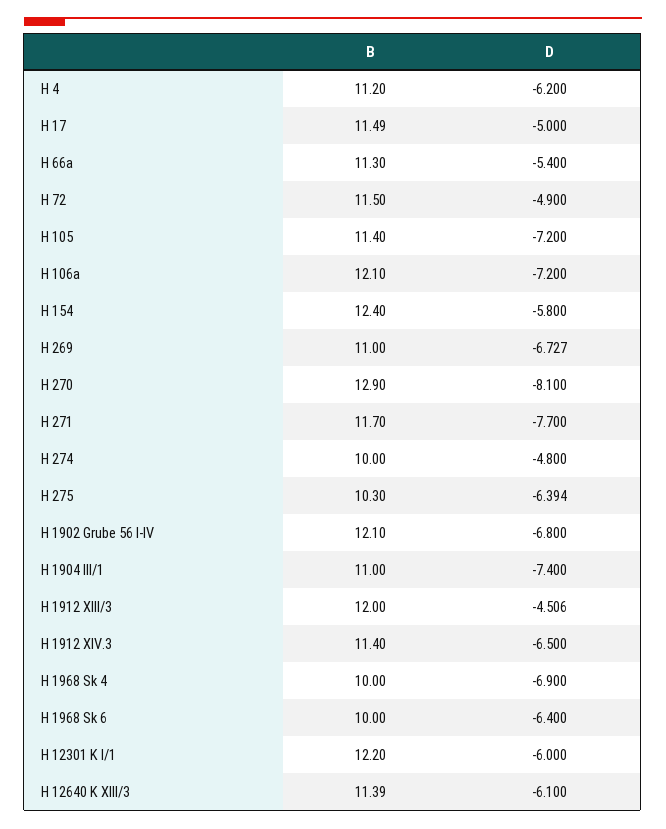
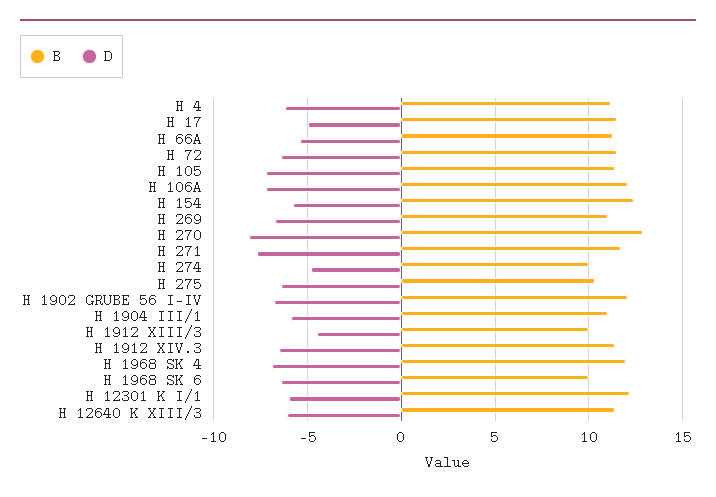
D, H 72: -4.9 -> -6.5
D, H 1904 III/1: -7.4 -> -6
B, H 1912 XIII/3: 12 -> 10
B, H 1968 Sk 4: 10 -> 12

